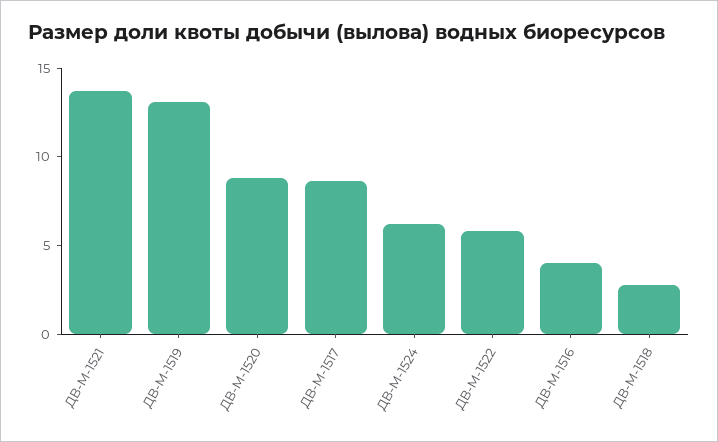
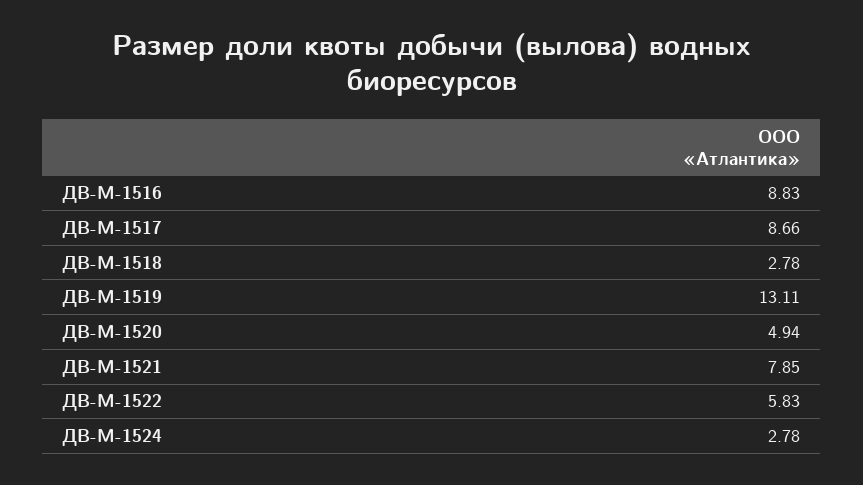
ДВ-М-1521: 14 -> 7.85
ДВ-М-1520: 9 -> 4.94
ДВ-М-1524: 6 -> 2.78
ДВ-М-1516: 4 -> 8.83

